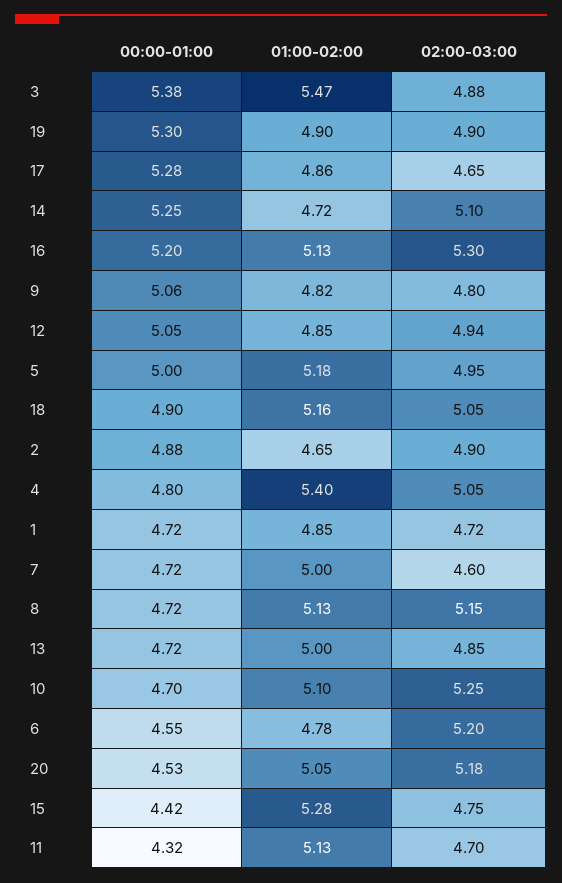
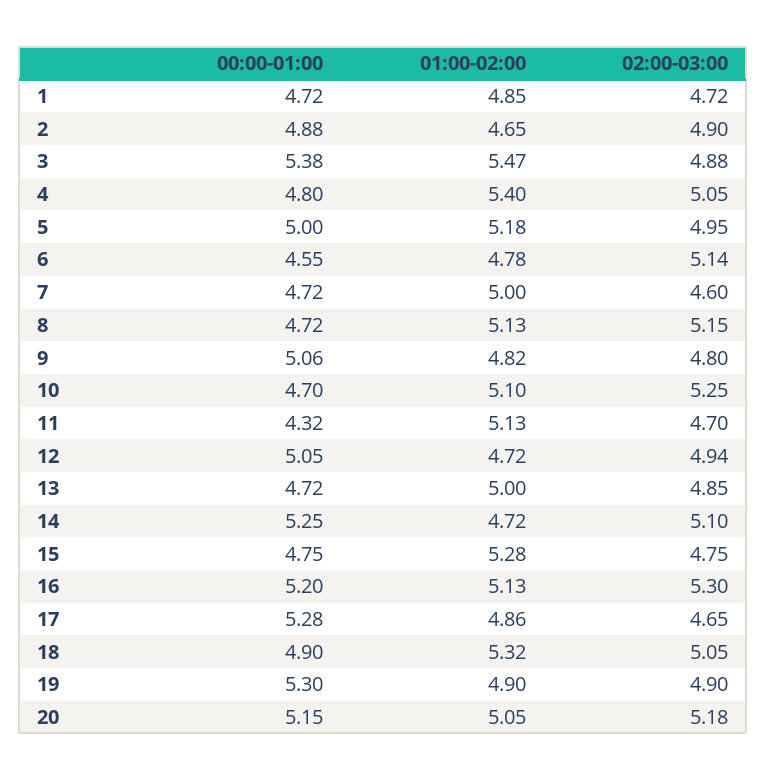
01:00-02:00, 12: 4.85 -> 4.72
01:00-02:00, 18: 5.16 -> 5.32
02:00-03:00, 6: 5.2 -> 5.14
00:00-01:00, 20: 4.53 -> 5.15
00:00-01:00, 15: 4.42 -> 4.75

